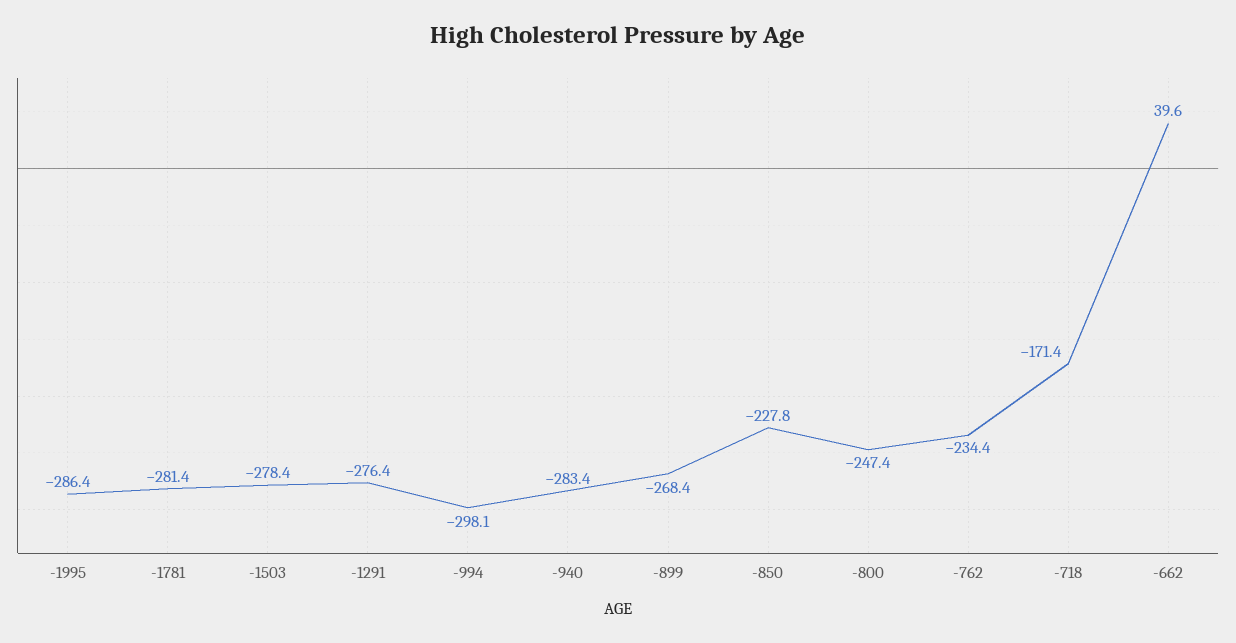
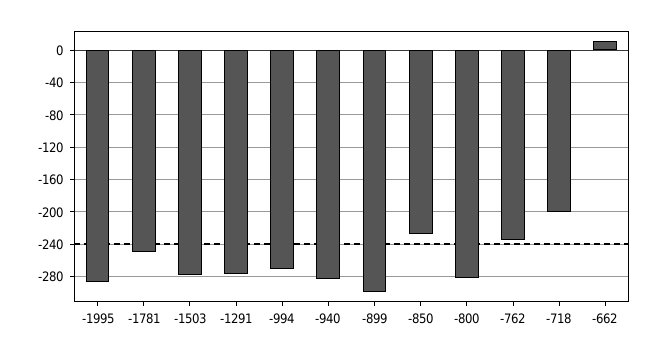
-1781: -281.4 -> -250
-994: -298.1 -> -270
-899: -268.4 -> -300
-800: -247.4 -> -280
-718: -171.4 -> -200
-662: 39.6 -> 10

